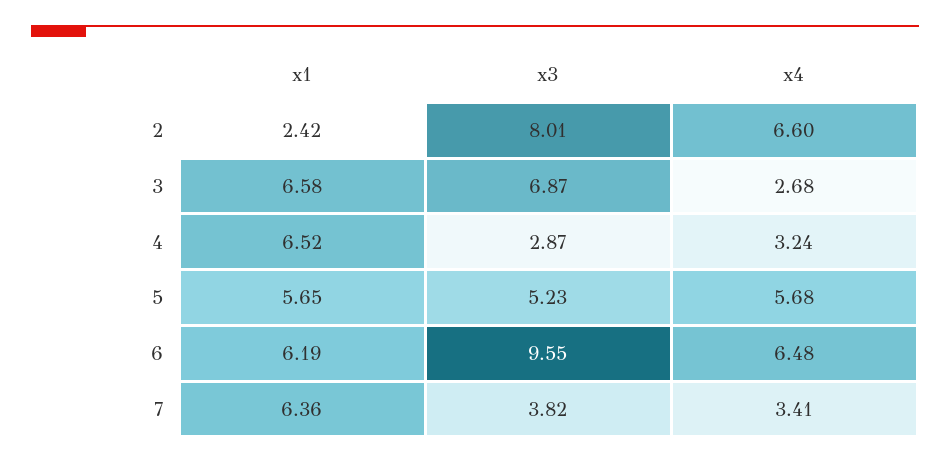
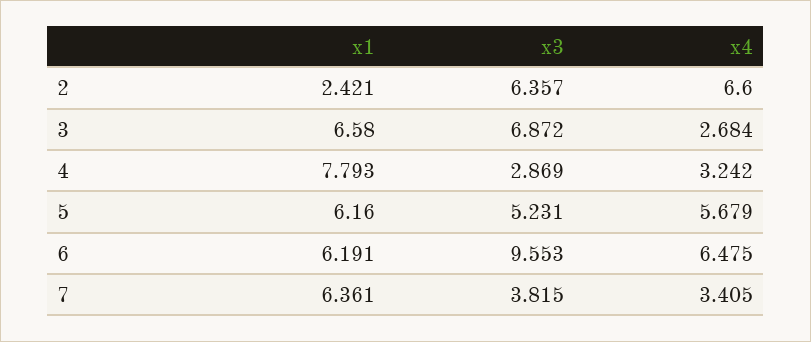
x3, 2: 8.01 -> 6.357
x1, 4: 6.52 -> 7.793
x1, 5: 5.65 -> 6.16

